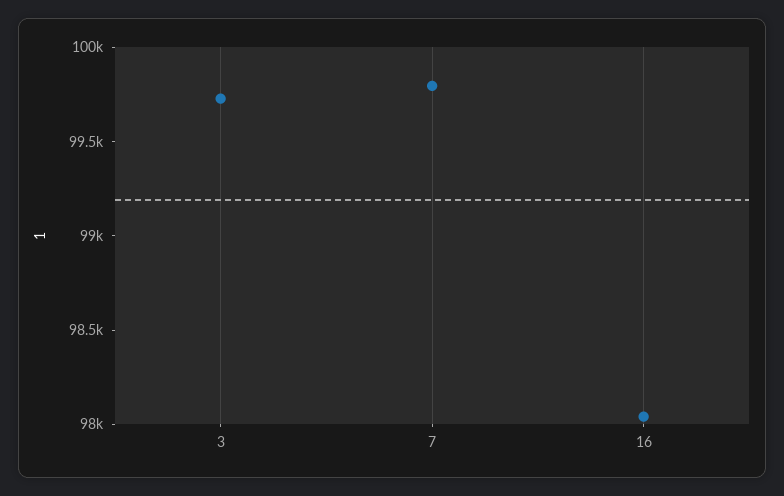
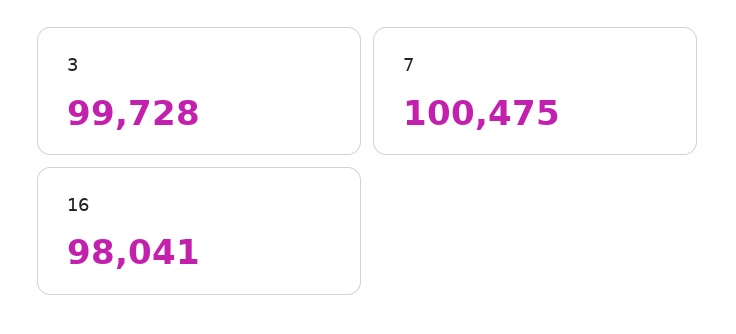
7: 99800 -> 100475

